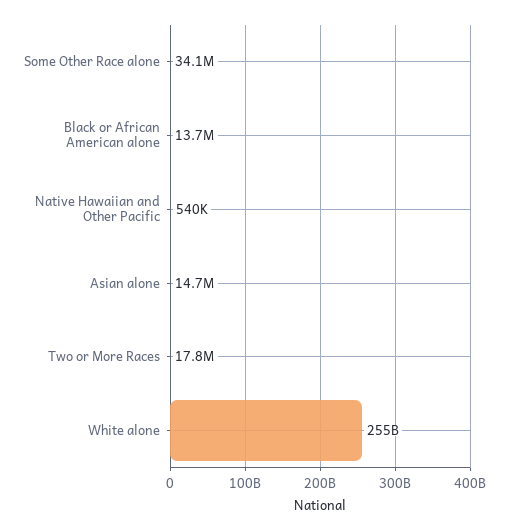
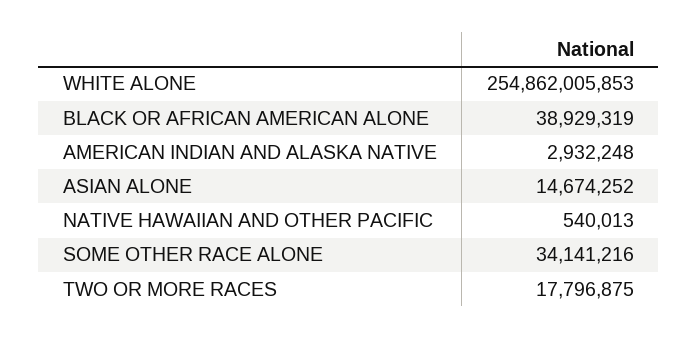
Black or African American alone: 13700000 -> 38929319
AMERICAN INDIAN AND ALASKA NATIVE: none -> 2932248

